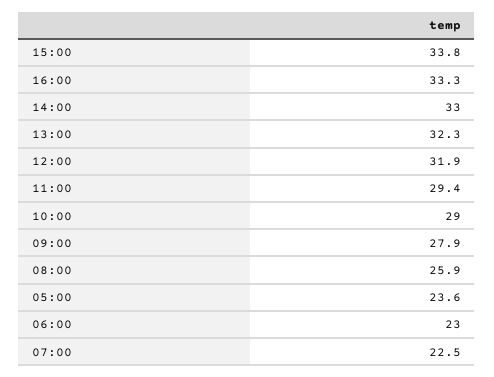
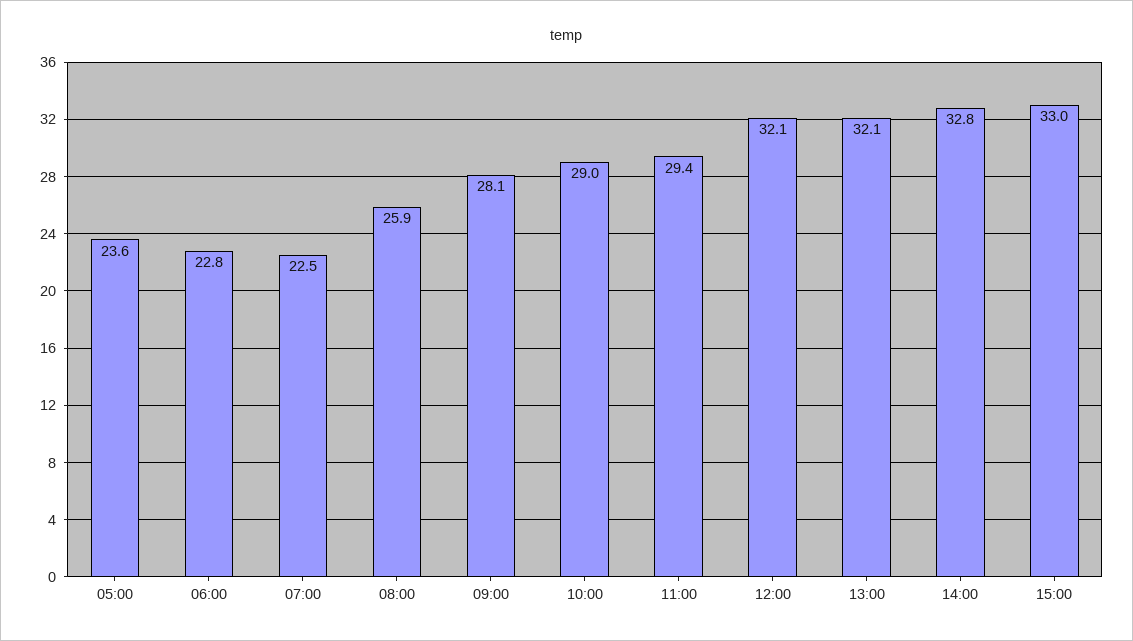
15:00: 33.8 -> 33
16:00: 33.3 -> none
14:00: 33 -> 32.8
13:00: 32.3 -> 32.1
12:00: 31.9 -> 32.1
09:00: 27.9 -> 28.1
06:00: 23 -> 22.8

